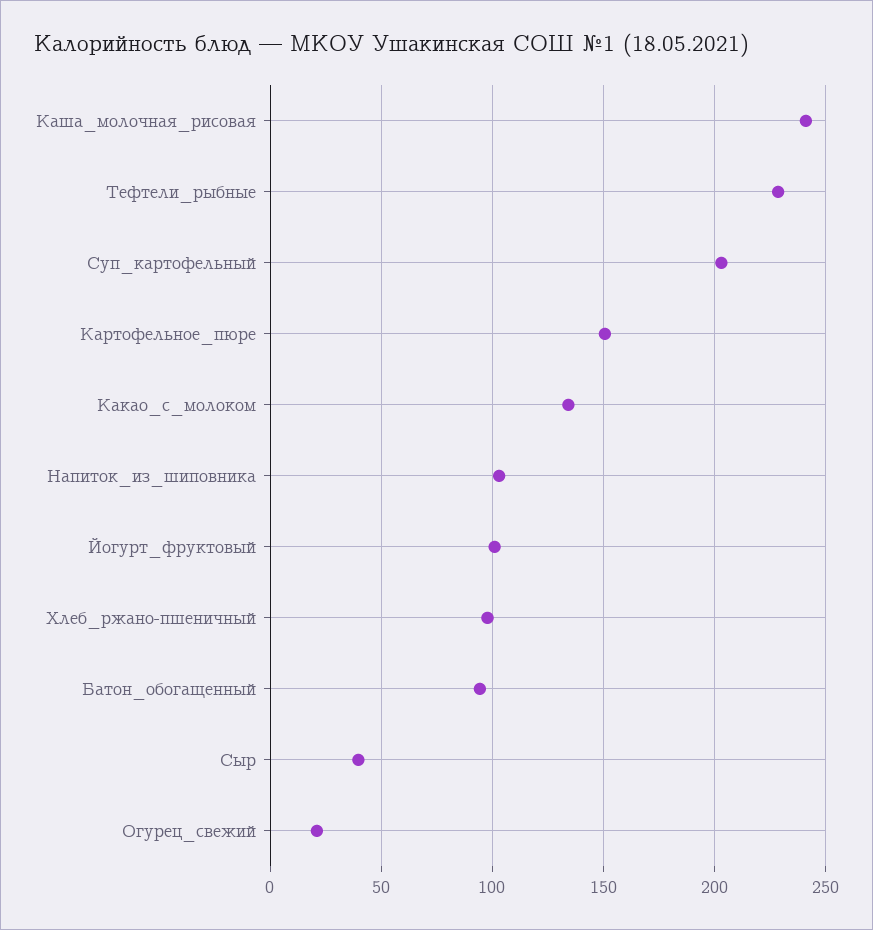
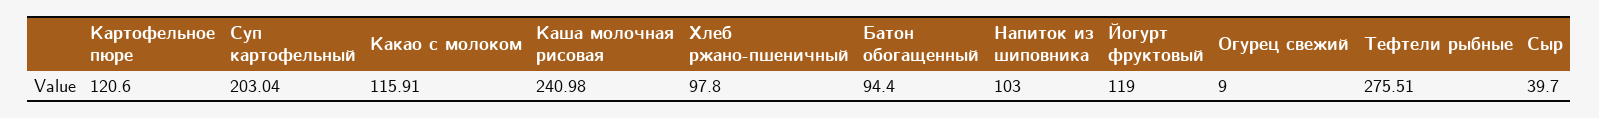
Тефтели_рыбные: 230 -> 275.51
Картофельное_пюре: 150 -> 120.6
Какао_с_молоком: 135 -> 115.91
Йогурт_фруктовый: 100 -> 119
Огурец_свежий: 20 -> 9

